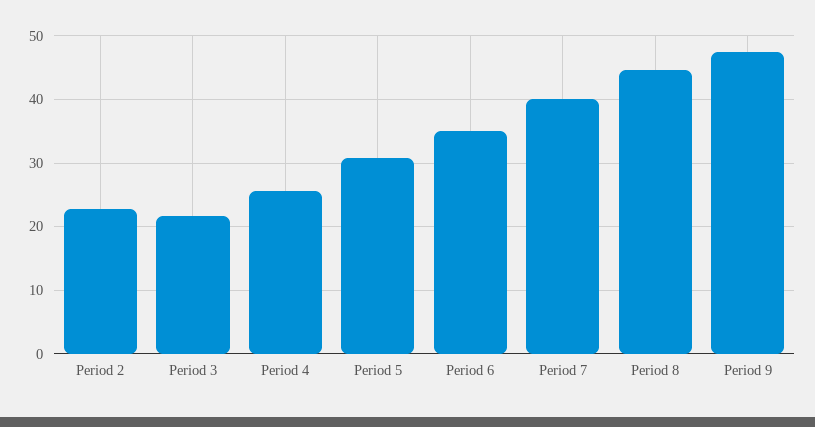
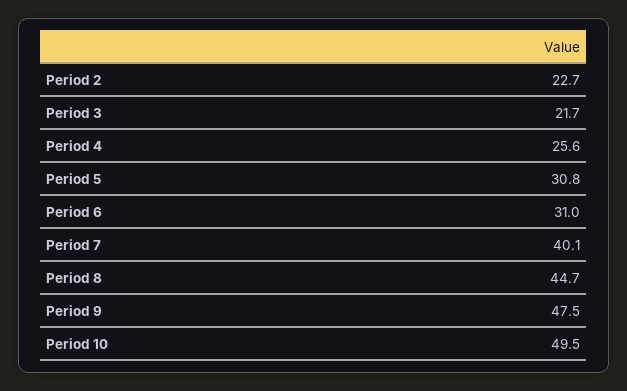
Period 6: 35 -> 31
Period 10: none -> 49.5

